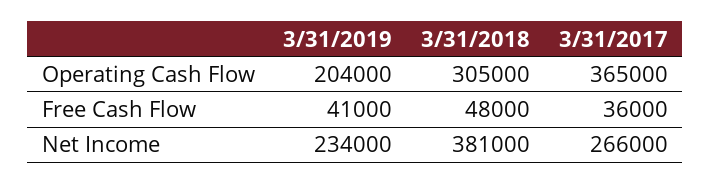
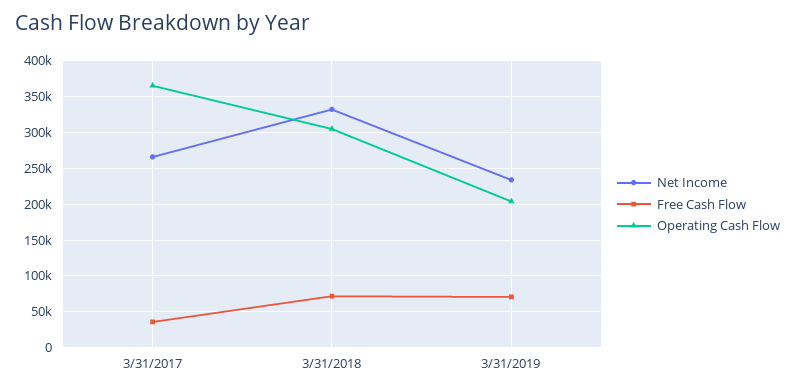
Free Cash Flow, 3/31/2019: 41000 -> 70000
Free Cash Flow, 3/31/2018: 48000 -> 70000
Net Income, 3/31/2018: 381000 -> 330000

